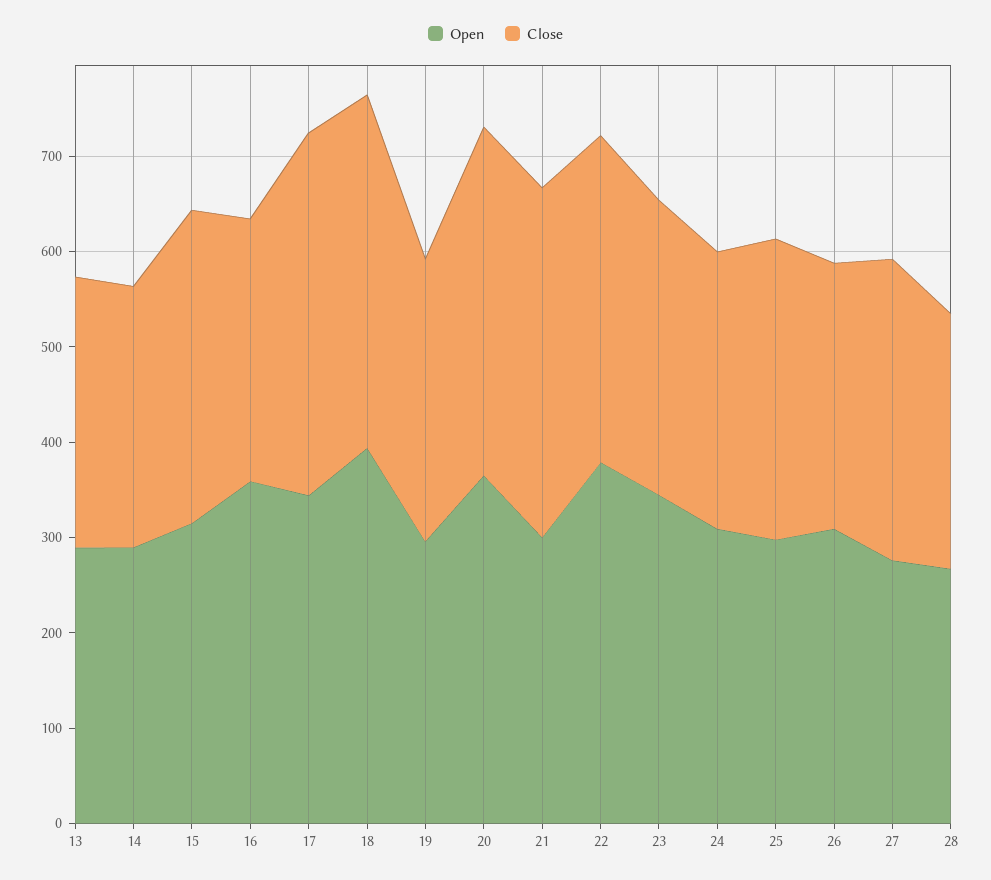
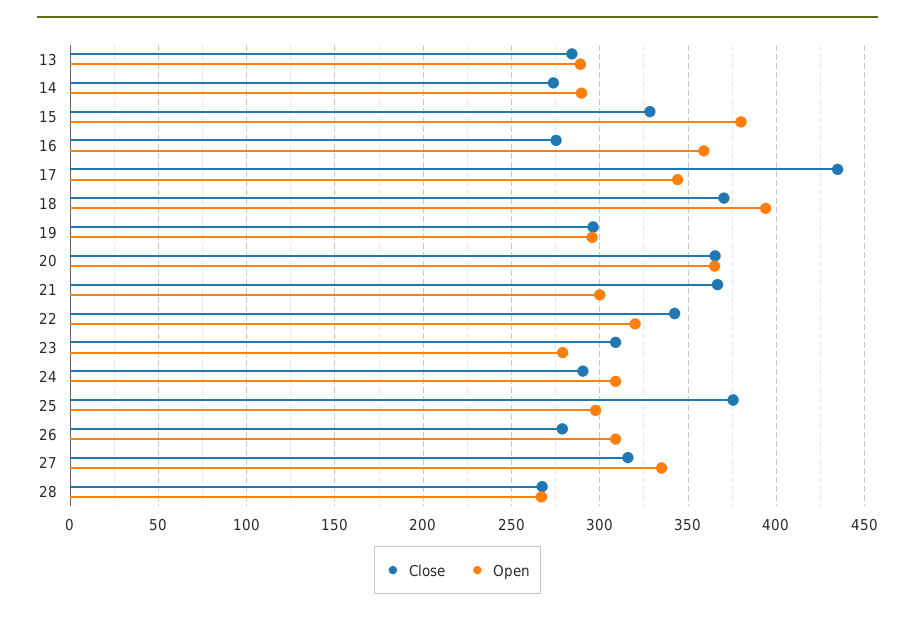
Open, 15: 320 -> 380
Close, 17: 380 -> 435
Open, 22: 380 -> 320
Open, 23: 340 -> 280
Close, 25: 320 -> 375
Open, 27: 280 -> 335

